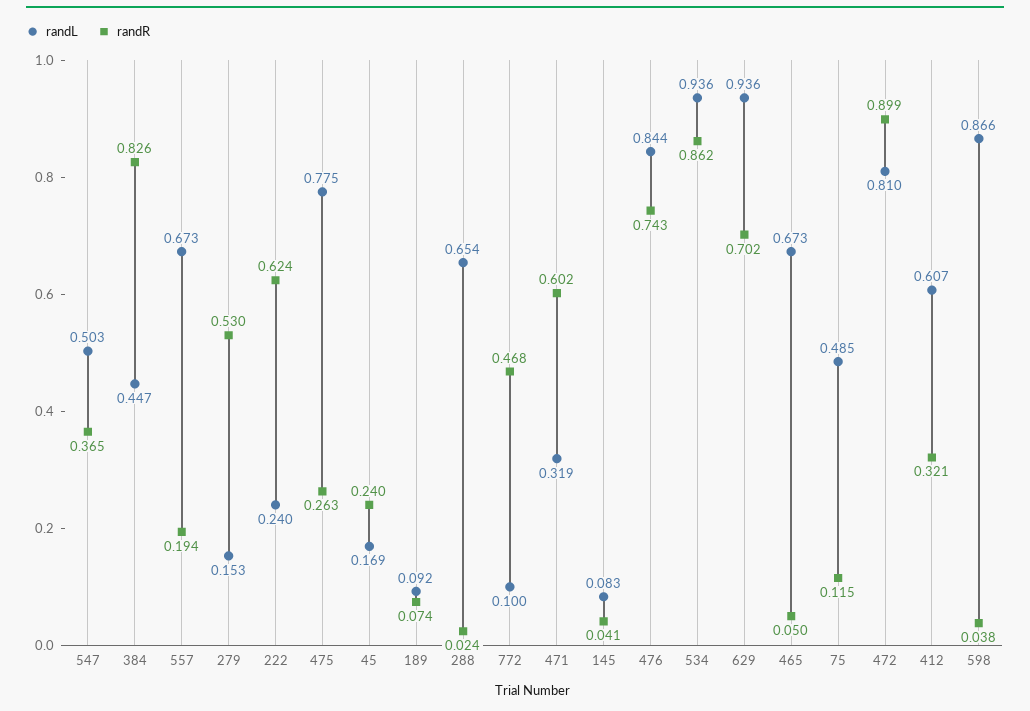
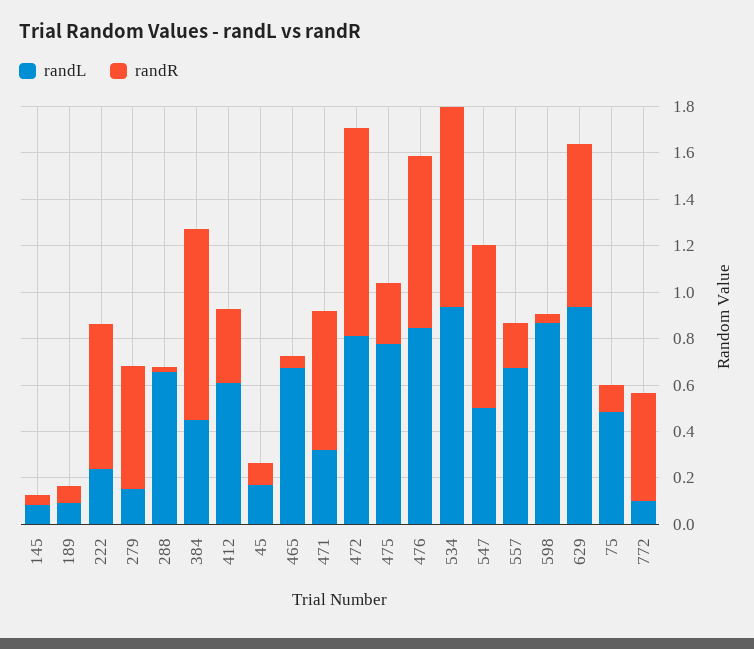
randR, 547: 0.365 -> 0.7
randR, 45: 0.24 -> 0.1

